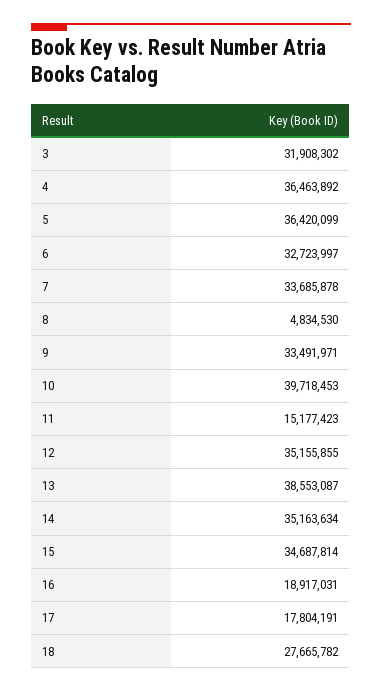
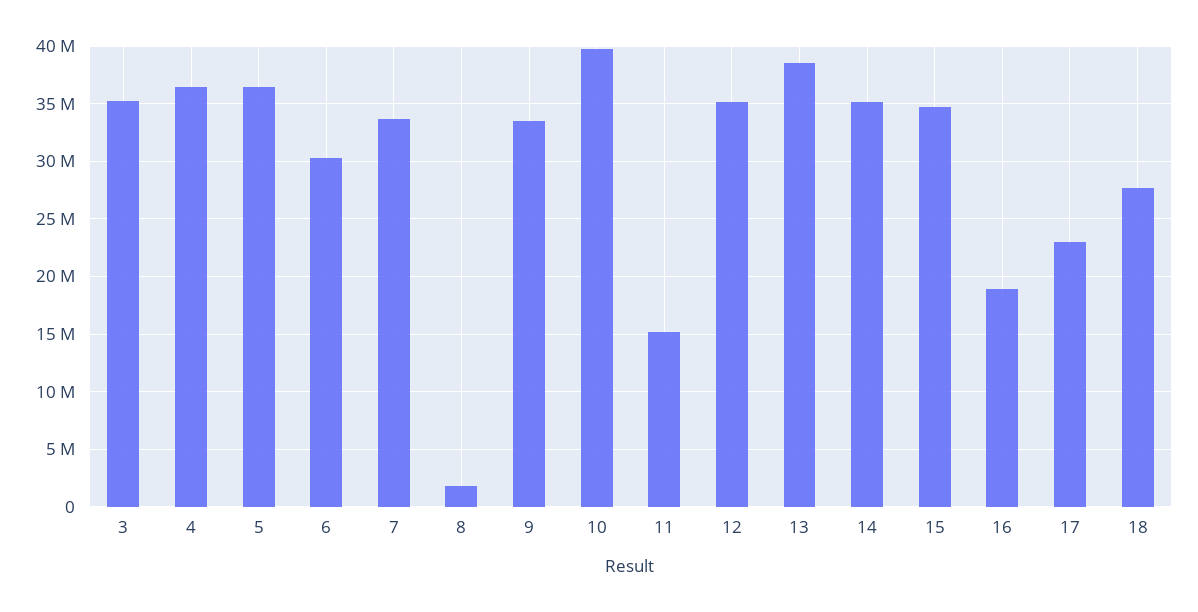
3: 31908302 -> 35000000
6: 32723997 -> 30000000
8: 4834530 -> 2000000
17: 17804191 -> 23000000

